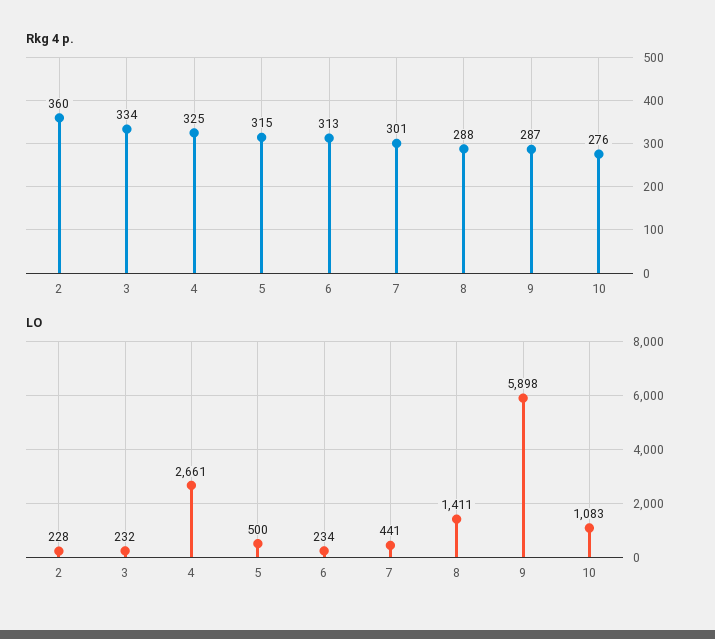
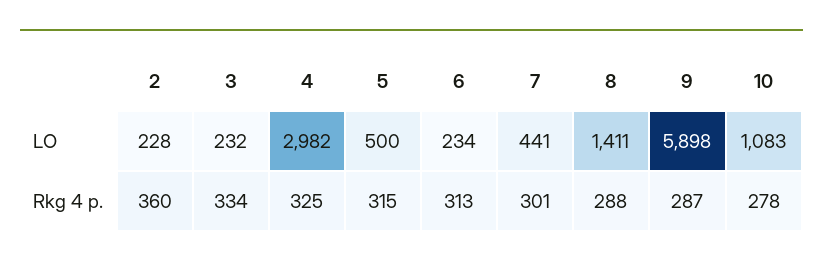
Rkg 4 p., 10: 276 -> 278
LO, 4: 2661 -> 2982

